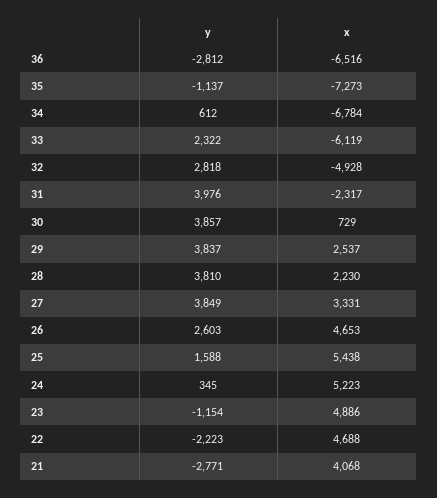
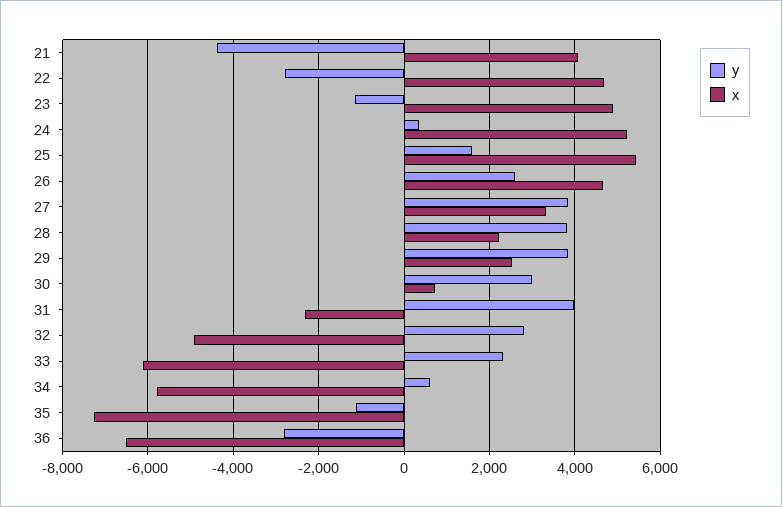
x, 34: -6784 -> -5800
y, 30: 3857 -> 3000
y, 22: -2223 -> -2800
y, 21: -2771 -> -4400

